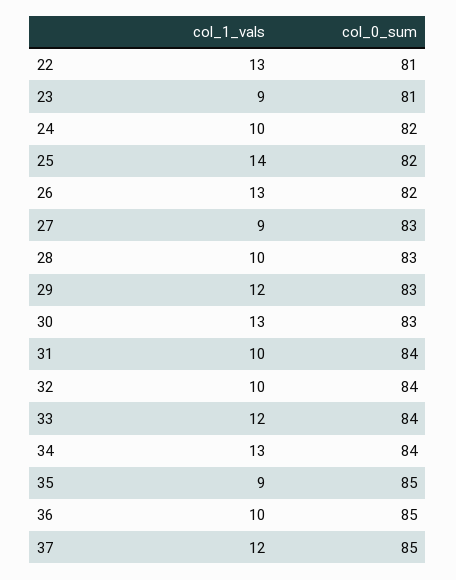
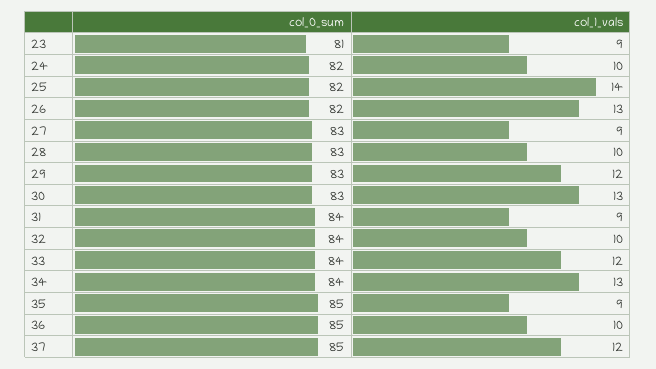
col_1_vals, 22: 13 -> none
col_0_sum, 22: 81 -> none
col_1_vals, 31: 10 -> 9

